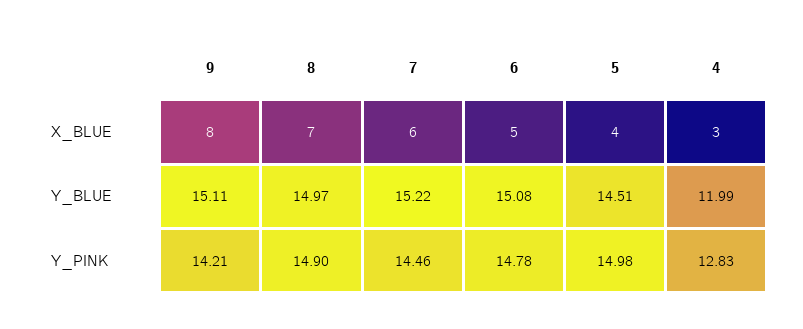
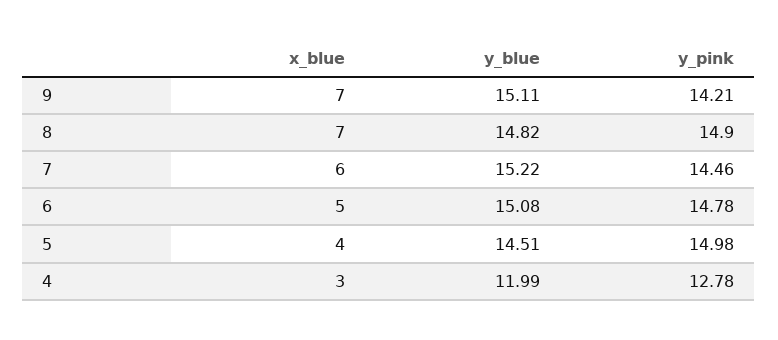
9, X_BLUE: 8 -> 7
8, Y_BLUE: 14.97 -> 14.82
4, Y_PINK: 12.83 -> 12.78

